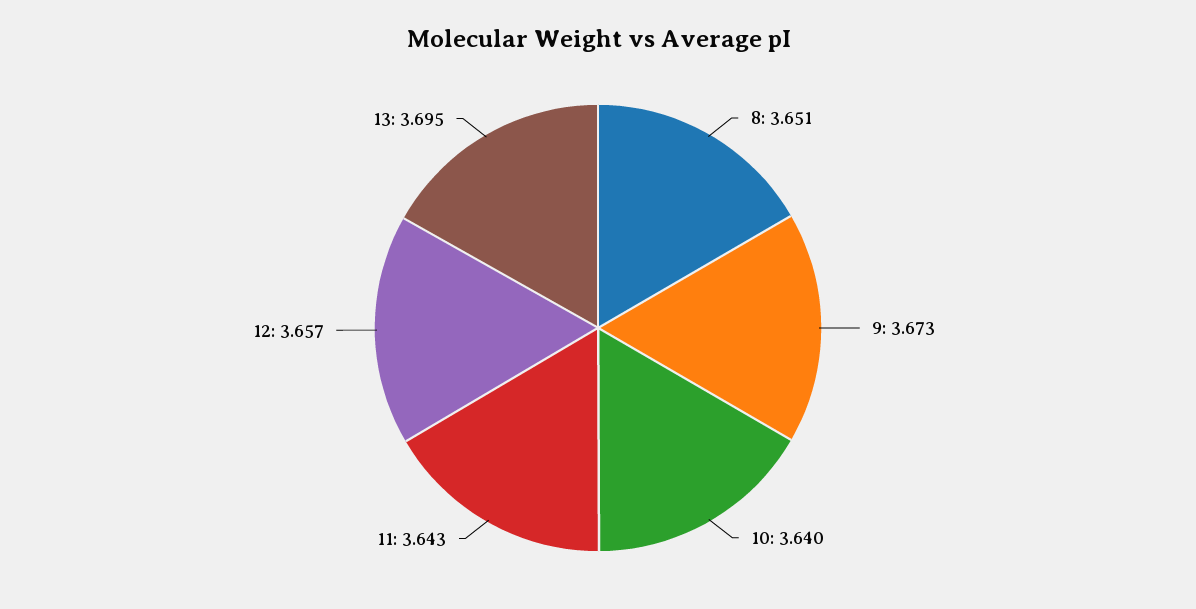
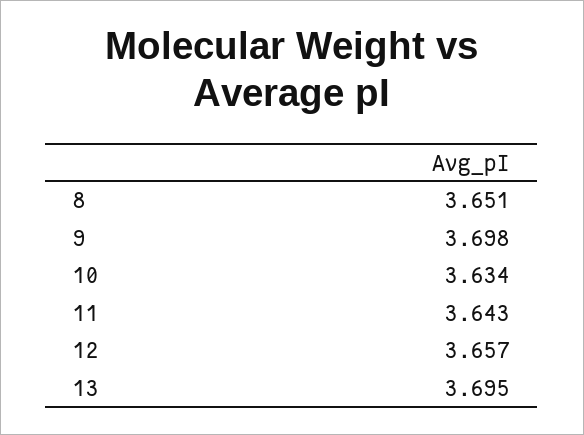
9: 3.673 -> 3.698
10: 3.64 -> 3.634

